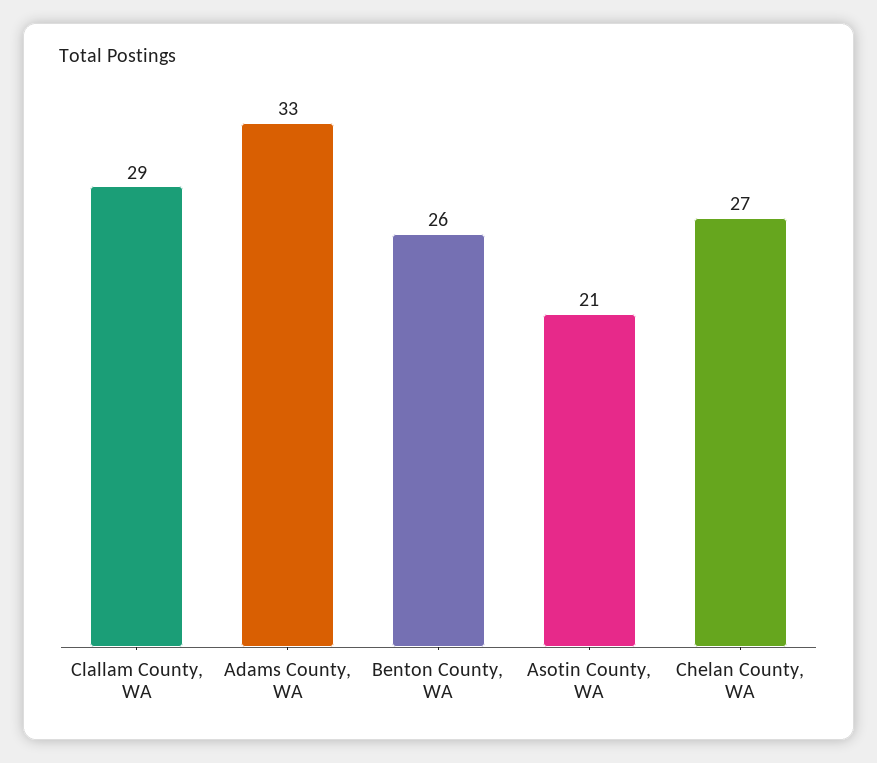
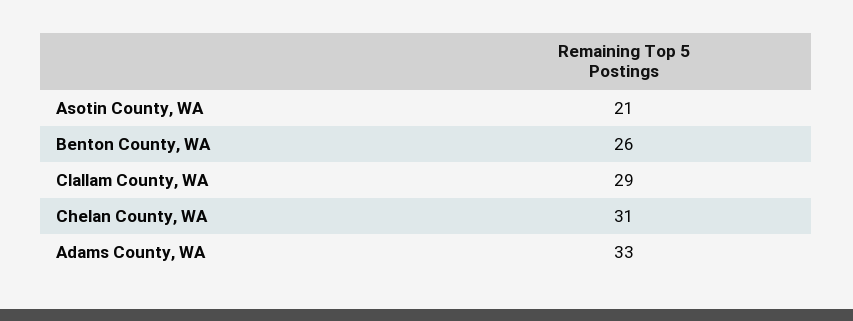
Chelan County, WA: 27 -> 31

